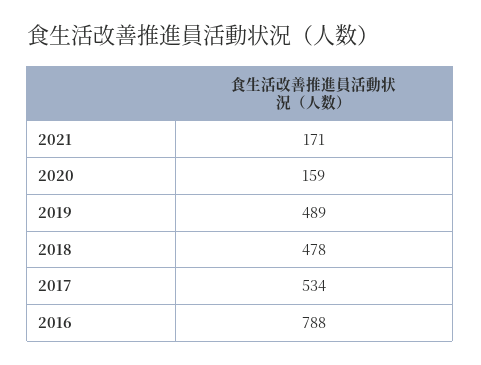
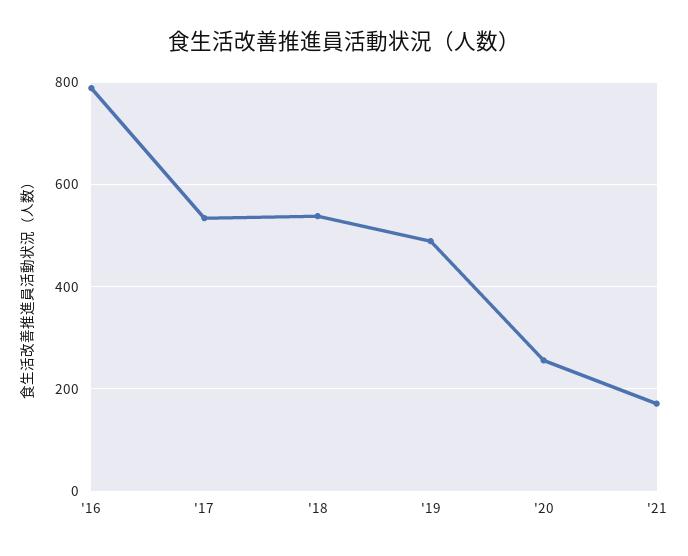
2020: 159 -> 260
2018: 478 -> 540

